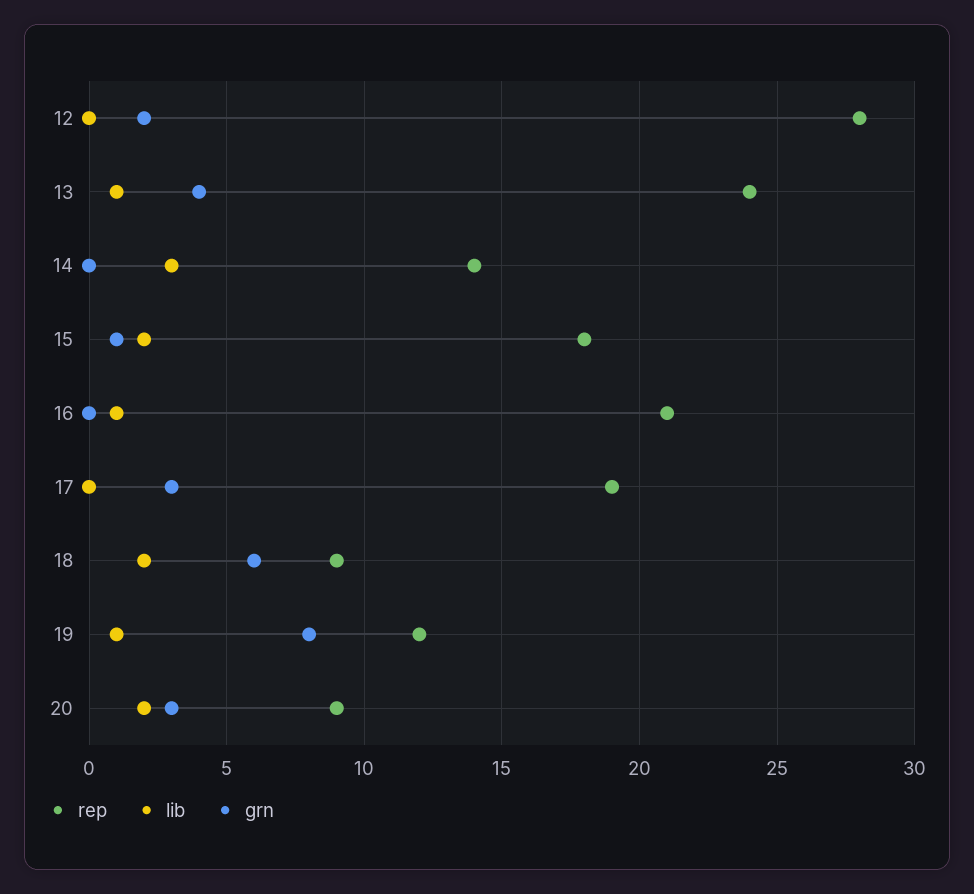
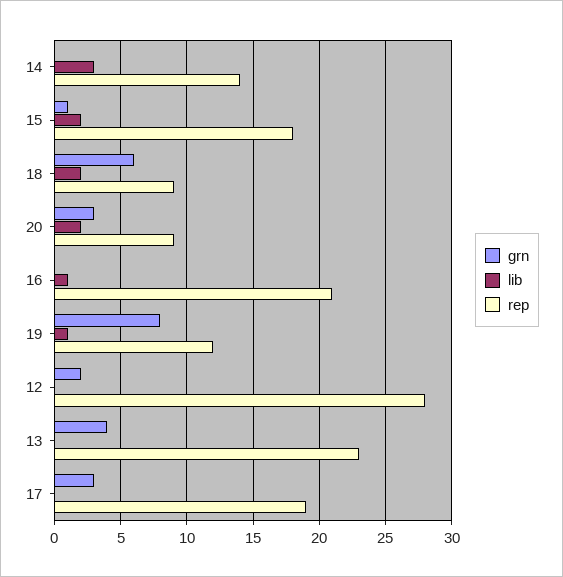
rep, 13: 24 -> 23
lib, 13: 1 -> 0

